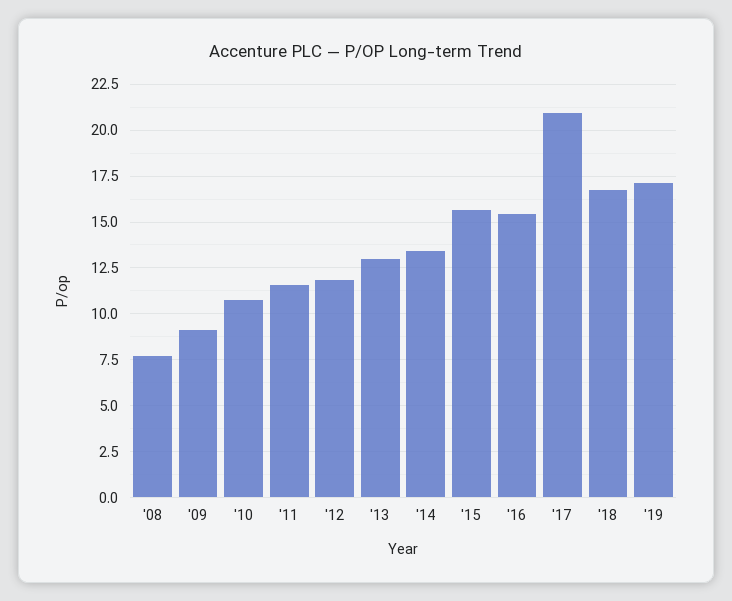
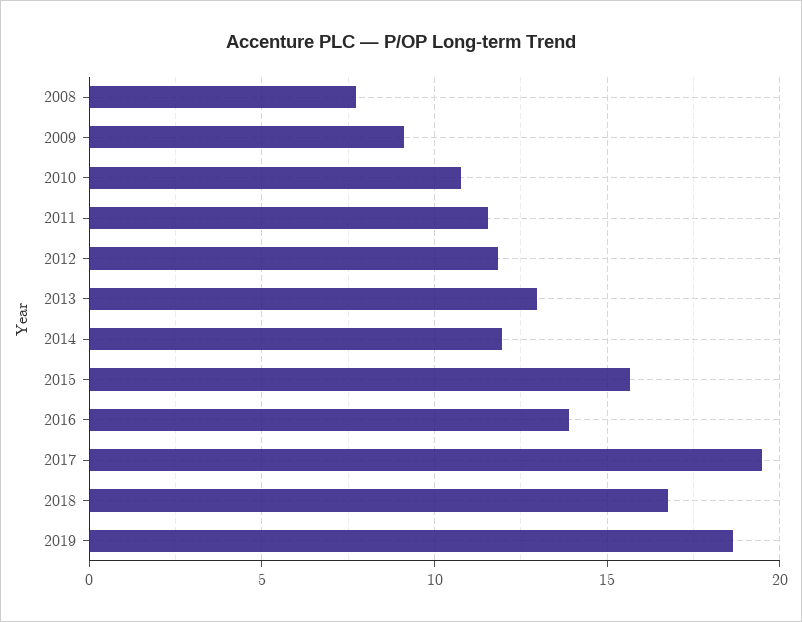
'14: 13.5 -> 12
'16: 15.5 -> 14
'17: 21 -> 19.5
'19: 17 -> 18.5

